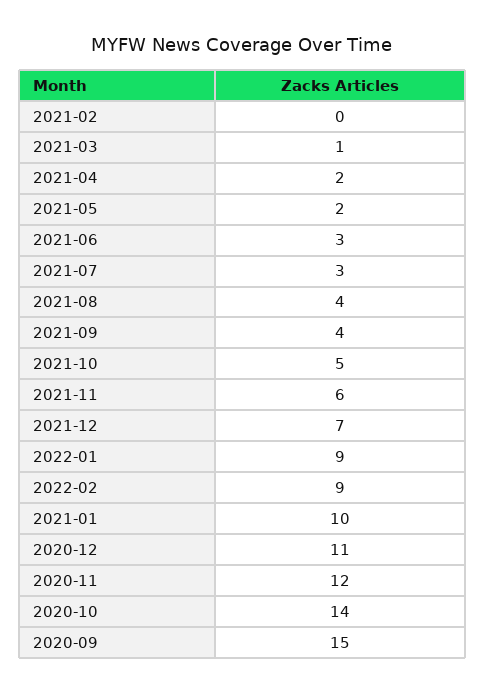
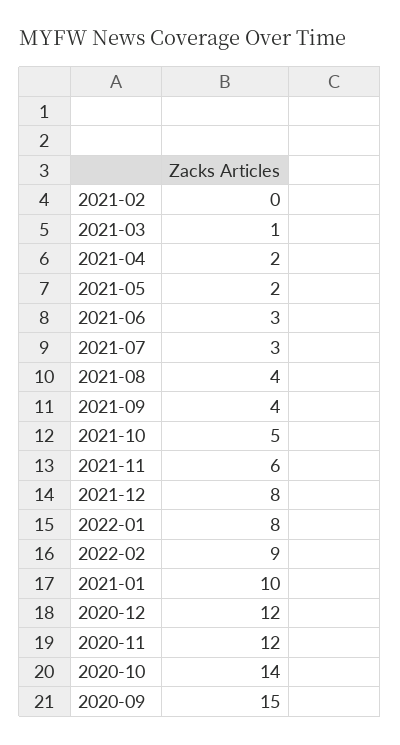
2021-12: 7 -> 8
2022-01: 9 -> 8
2020-12: 11 -> 12

